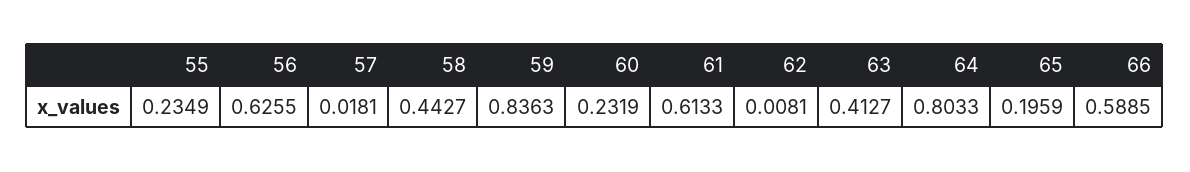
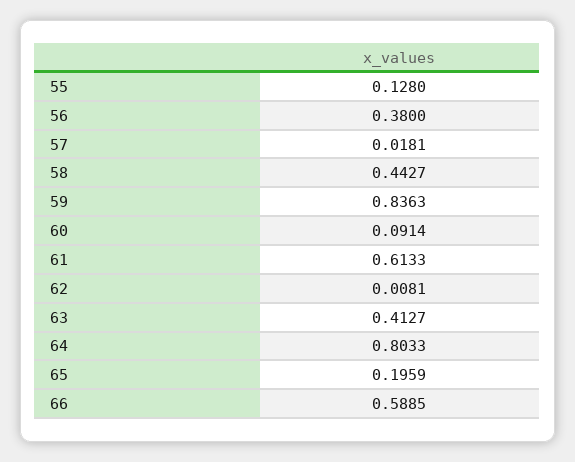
55: 0.2349 -> 0.128
56: 0.6255 -> 0.38
60: 0.2319 -> 0.0914

